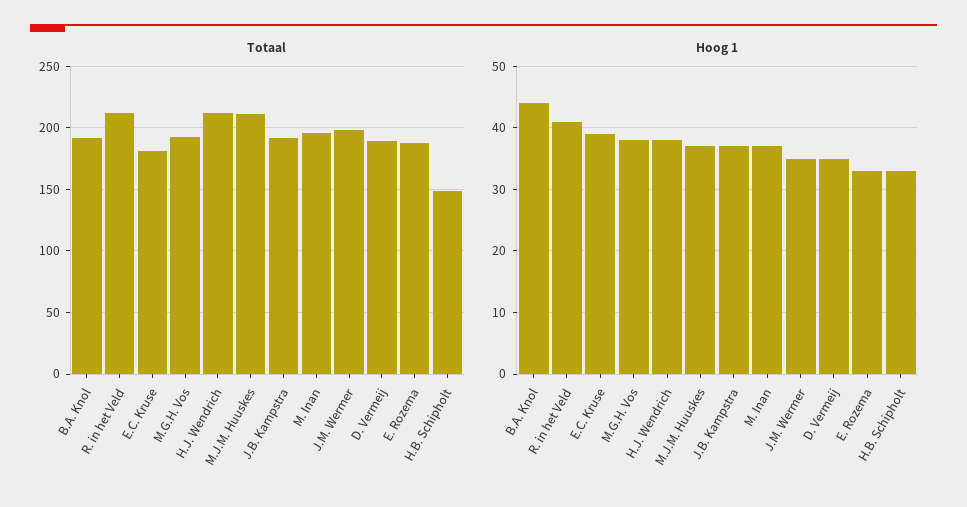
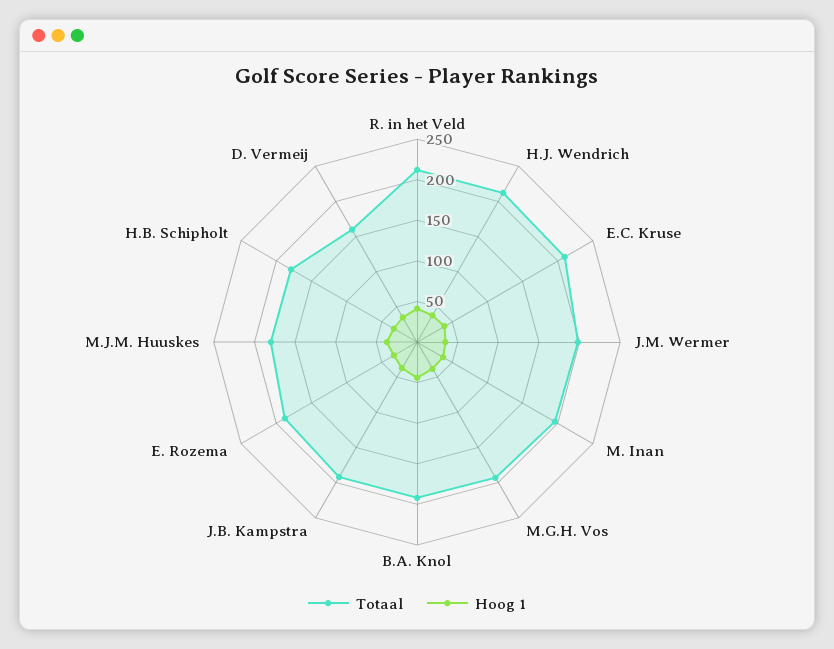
Totaal, E.C. Kruse: 180 -> 210
Totaal, M.J.M. Huuskes: 210 -> 180
Totaal, D. Vermeij: 190 -> 160
Totaal, H.B. Schipholt: 150 -> 180

